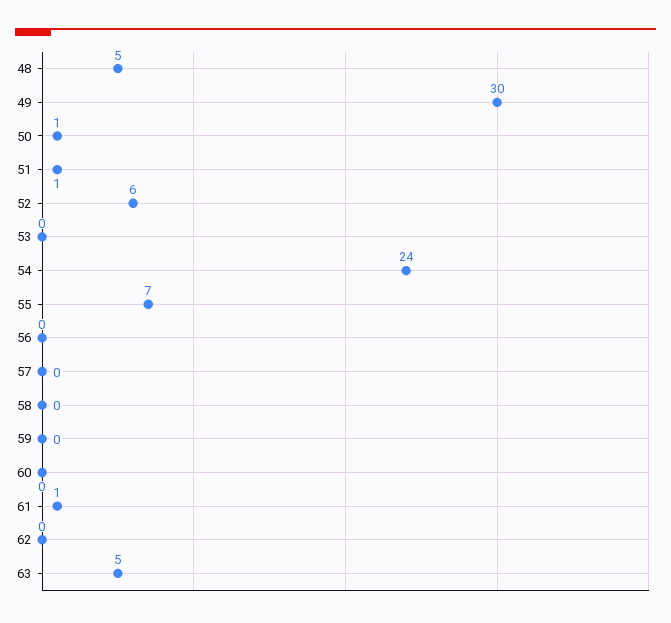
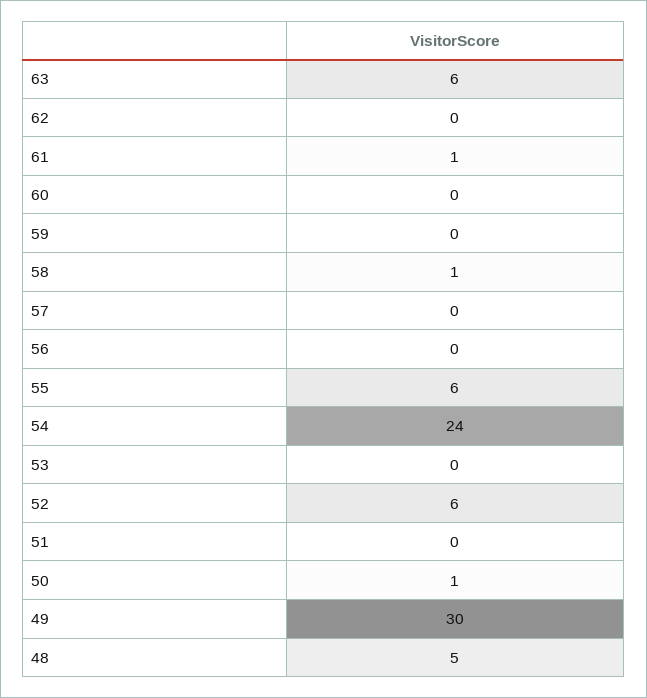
51: 1 -> 0
55: 7 -> 6
58: 0 -> 1
63: 5 -> 6

